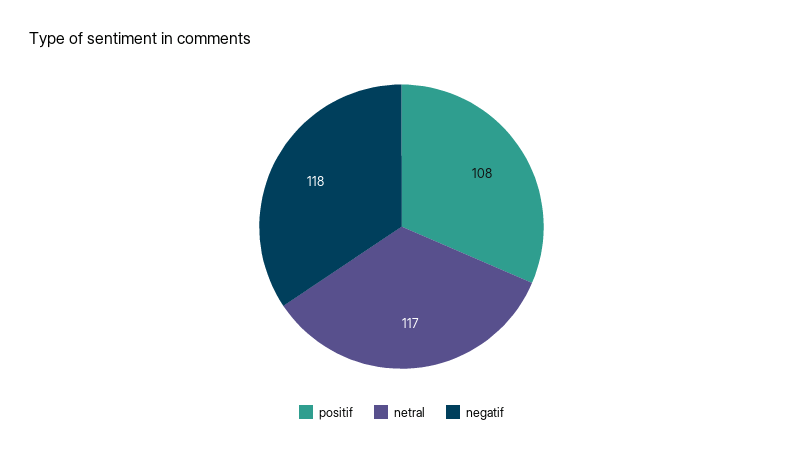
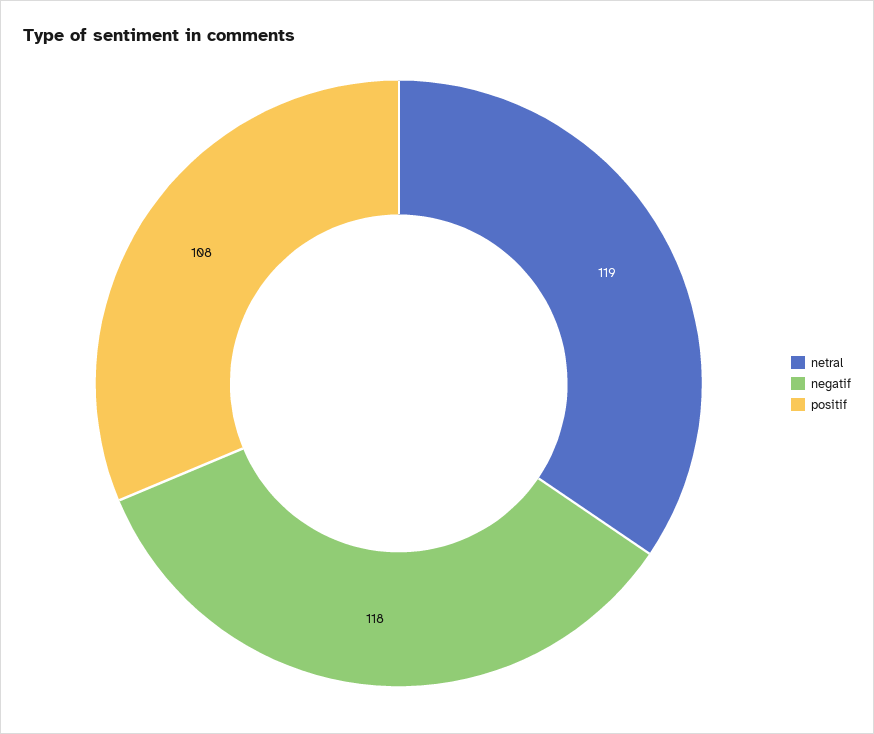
netral: 117 -> 119

